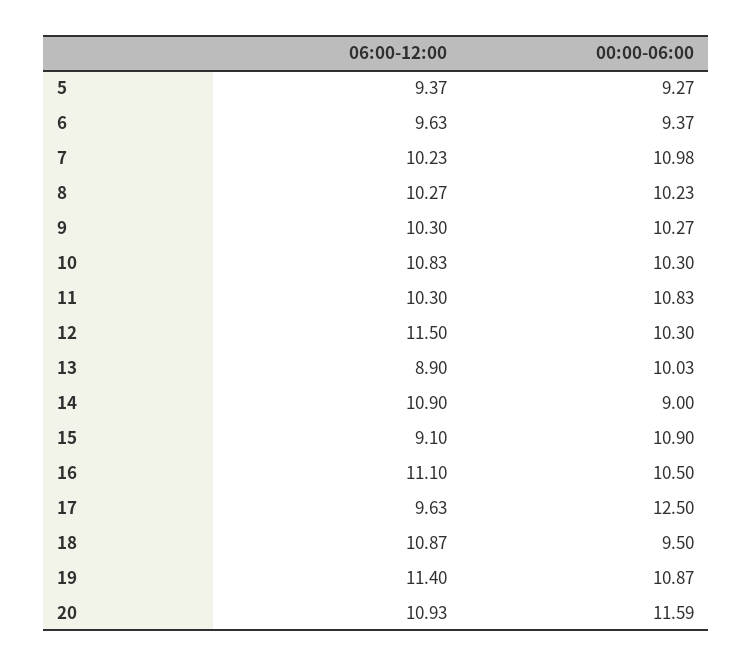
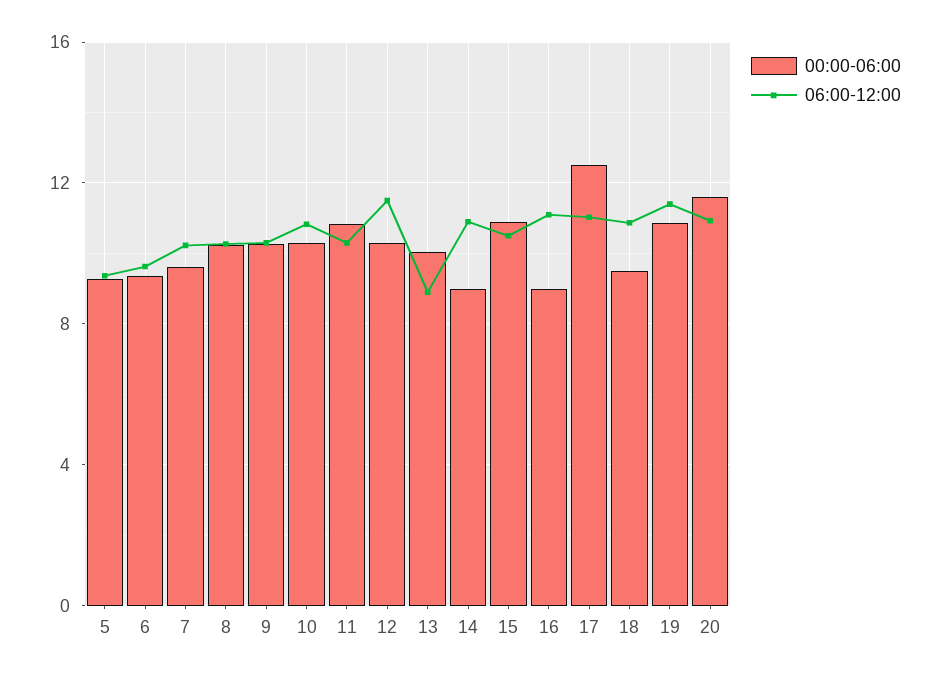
00:00-06:00, 7: 10.98 -> 9.5
06:00-12:00, 15: 9.1 -> 10.5
00:00-06:00, 16: 10.5 -> 9
06:00-12:00, 17: 9.63 -> 11

